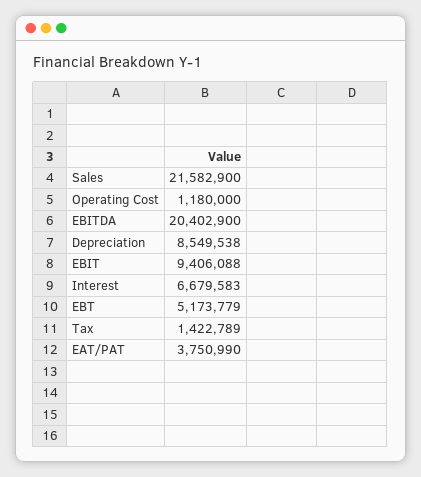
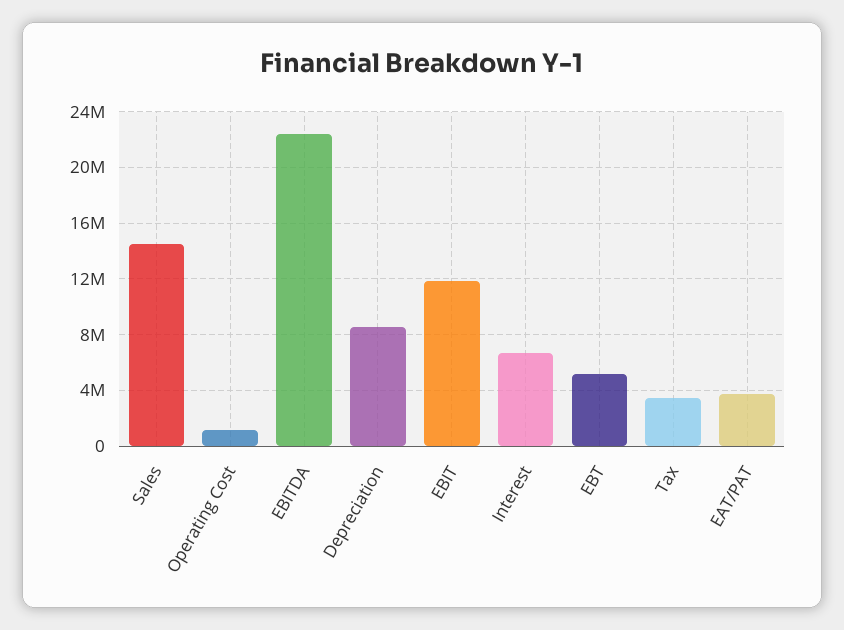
Sales: 21582900 -> 14500000
EBITDA: 20402900 -> 22500000
EBIT: 9406088 -> 12000000
Tax: 1422789 -> 3500000

